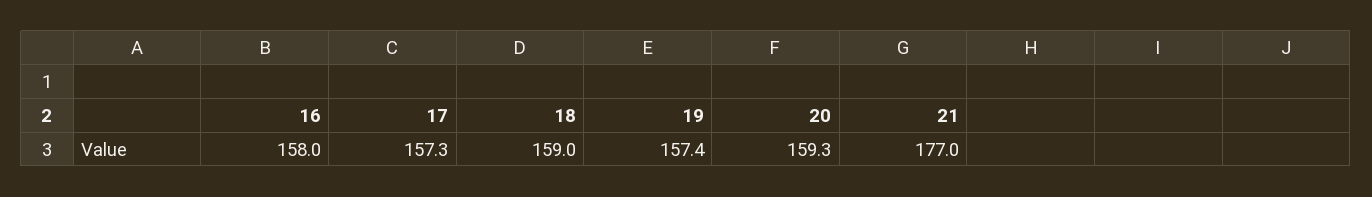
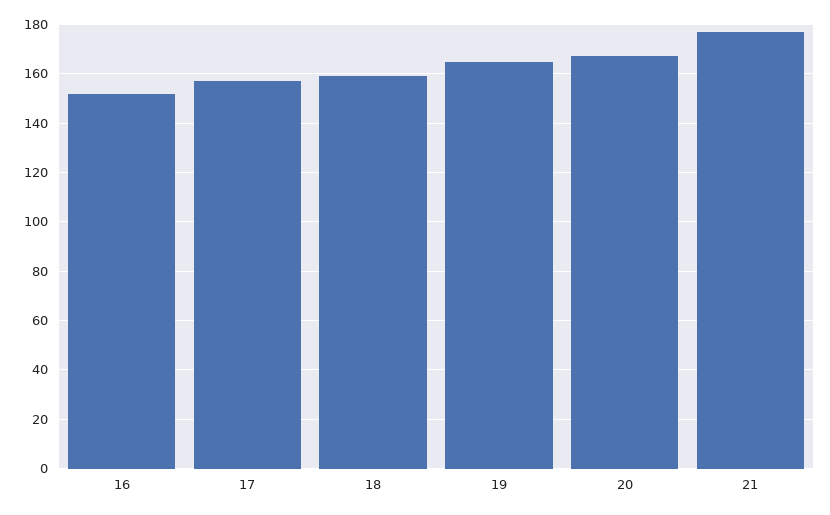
16: 158 -> 152.5
19: 157.4 -> 165
20: 159.3 -> 167.5

